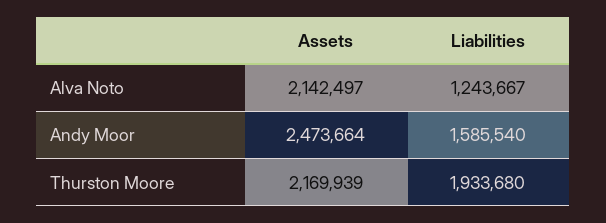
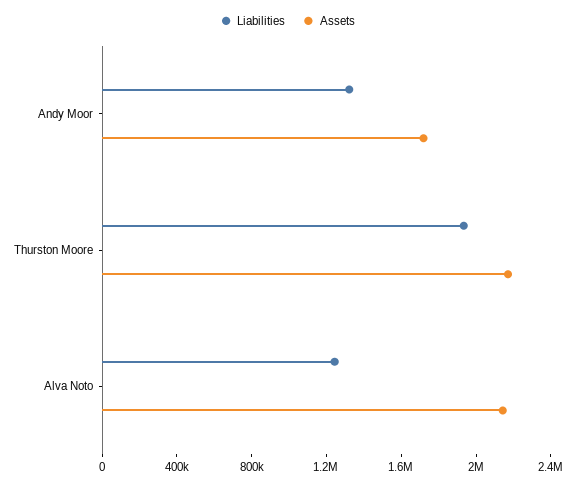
Assets, Andy Moor: 2473664 -> 1700000
Liabilities, Andy Moor: 1585540 -> 1300000

